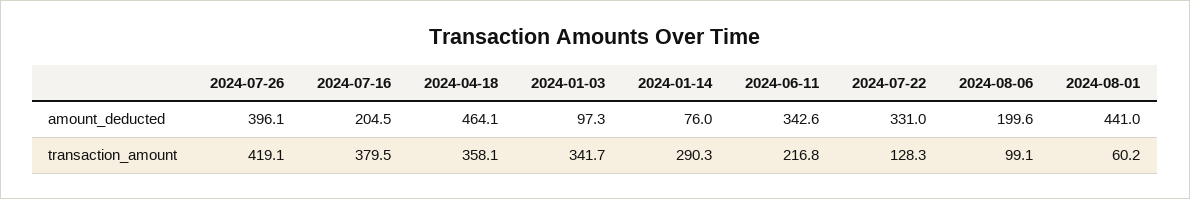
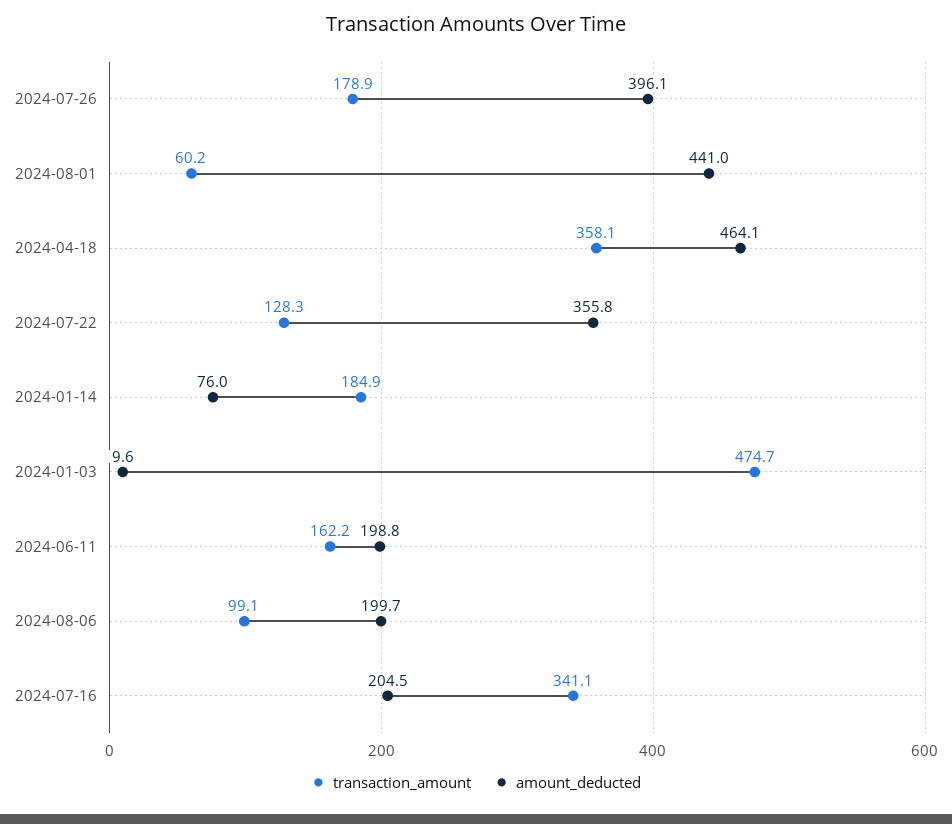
amount_deducted, 2024-01-03: 97.3 -> 9.6
amount_deducted, 2024-06-11: 342.6 -> 198.8
amount_deducted, 2024-07-22: 331 -> 355.8
amount_deducted, 2024-08-06: 199.6 -> 199.7
transaction_amount, 2024-07-26: 419.1 -> 178.9
transaction_amount, 2024-07-16: 379.5 -> 341.1
transaction_amount, 2024-01-03: 341.7 -> 474.7
transaction_amount, 2024-01-14: 290.3 -> 184.9
transaction_amount, 2024-06-11: 216.8 -> 162.2

